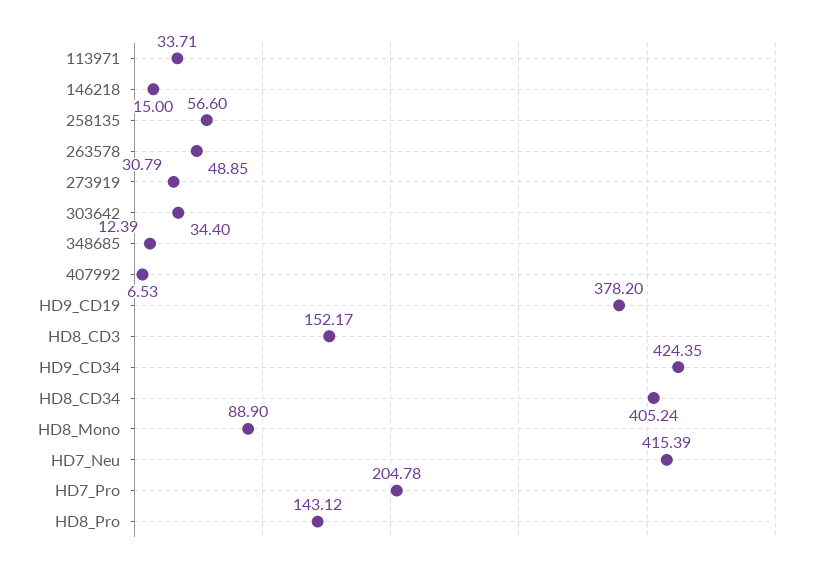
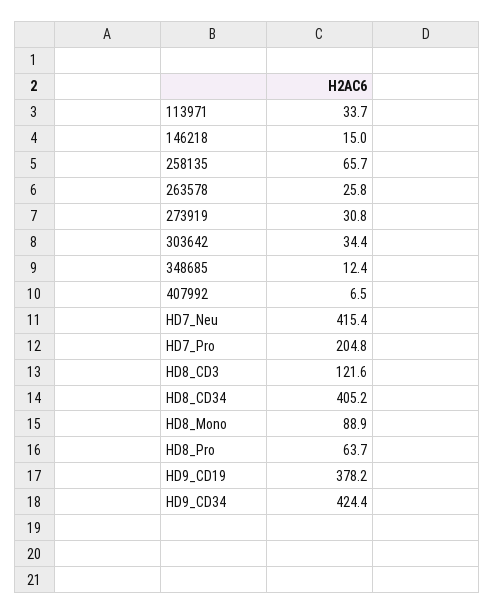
258135: 56.6 -> 65.7
263578: 48.85 -> 25.8
HD8_CD3: 152.17 -> 121.6
HD8_Pro: 143.12 -> 63.7

